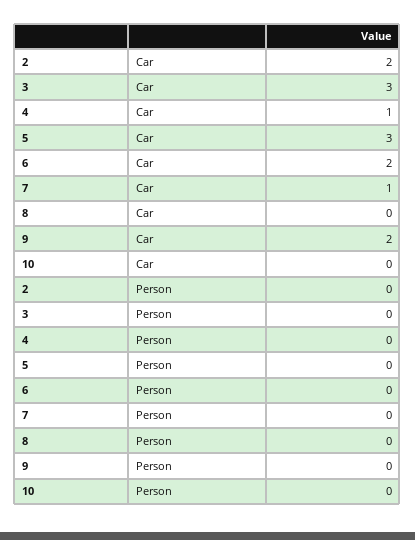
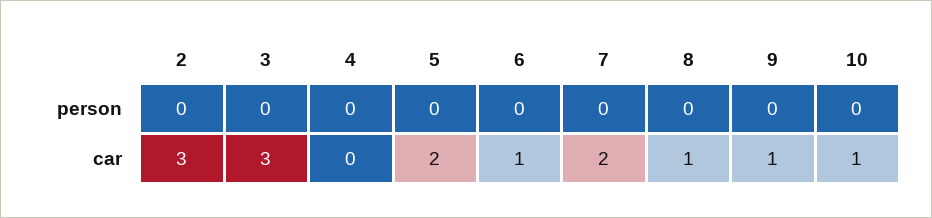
2, Car: 2 -> 3
4, Car: 1 -> 0
5, Car: 3 -> 2
6, Car: 2 -> 1
7, Car: 1 -> 2
8, Car: 0 -> 1
9, Car: 2 -> 1
10, Car: 0 -> 1

